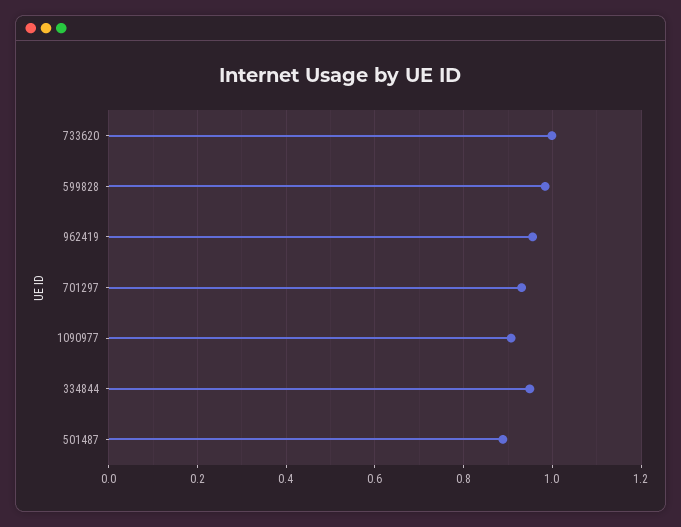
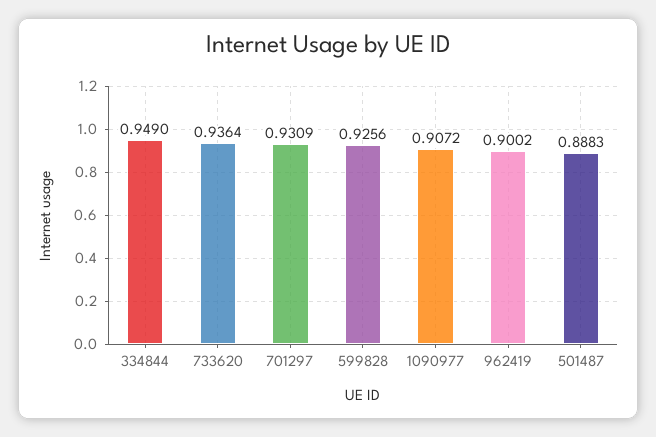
733620: 1 -> 0.9364
599828: 0.98 -> 0.9256
962419: 0.96 -> 0.9002

